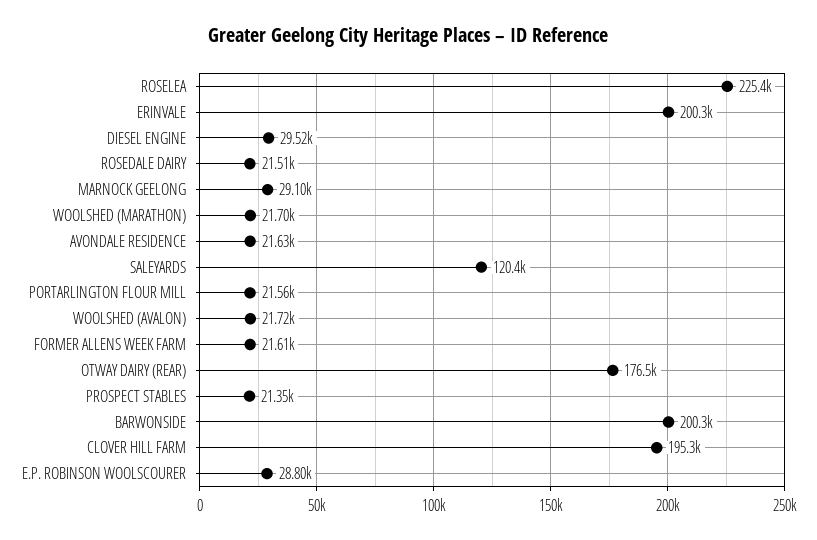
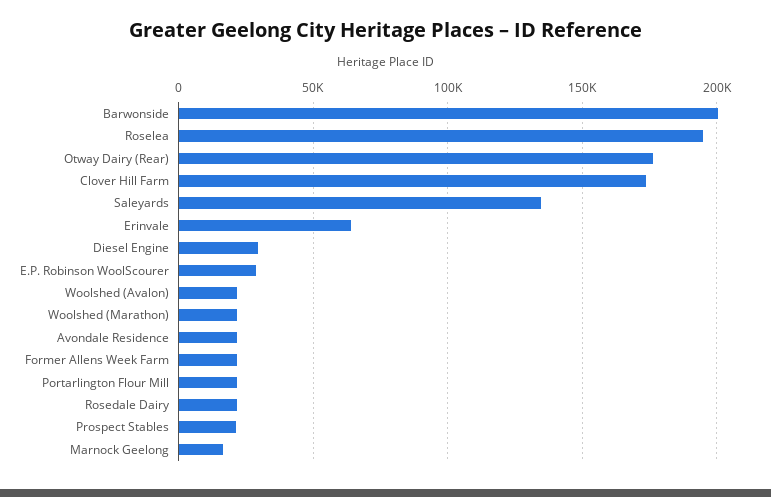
ROSELEA: 225400 -> 195000
ERINVALE: 200300 -> 65000
MARNOCK GEELONG: 29100 -> 15000
SALEYARDS: 120400 -> 135000
CLOVER HILL FARM: 195300 -> 175000

